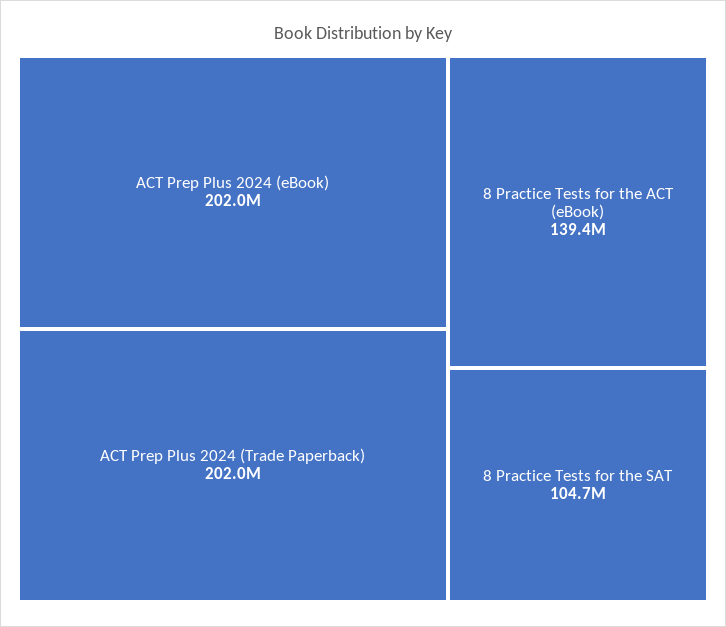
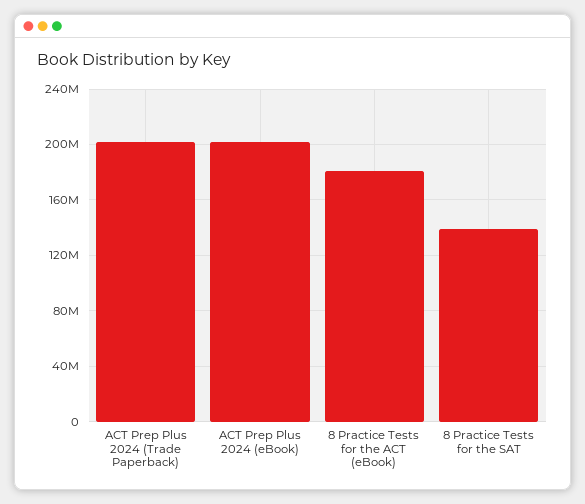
8 Practice Tests for the ACT (eBook): 139400000 -> 180000000
8 Practice Tests for the SAT: 104700000 -> 140000000

